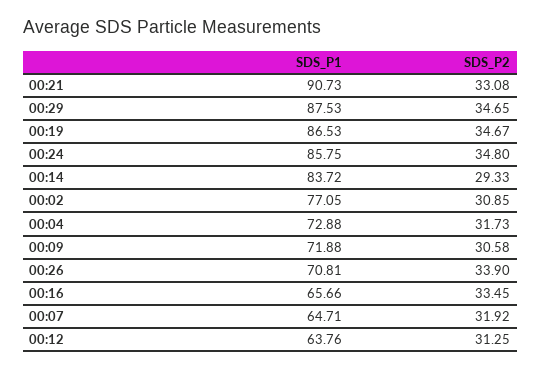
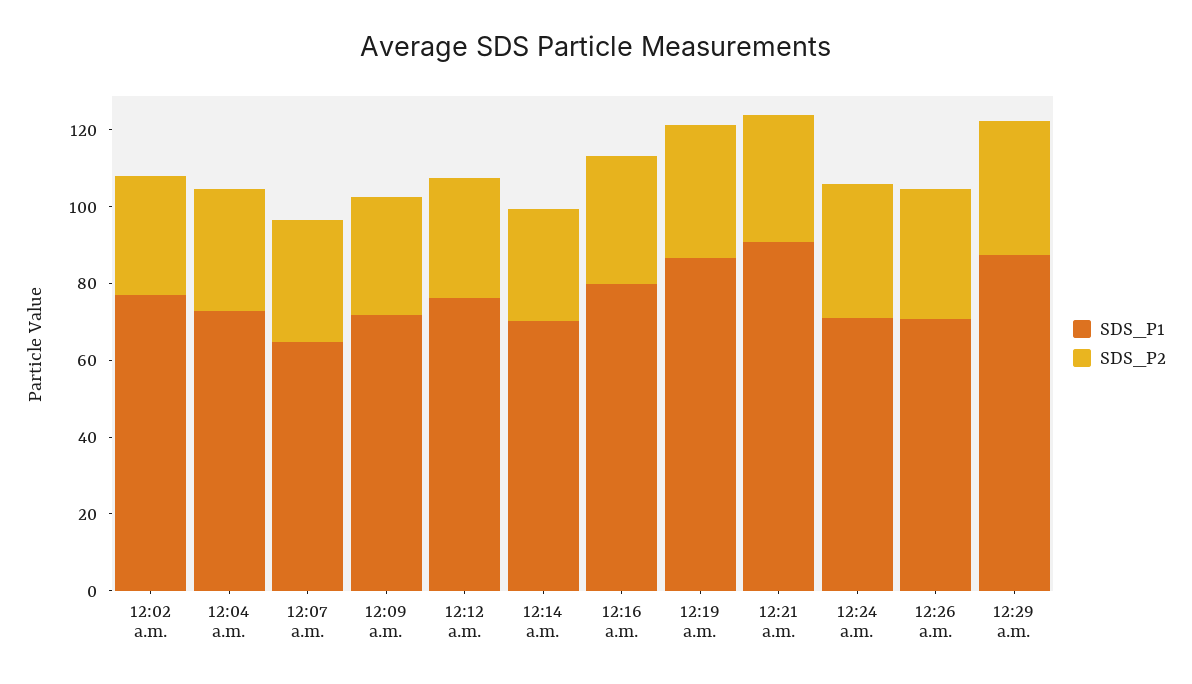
SDS_P1, 00:24: 85.75 -> 70
SDS_P1, 00:14: 83.72 -> 70
SDS_P1, 00:16: 65.66 -> 80
SDS_P1, 00:12: 63.76 -> 75

